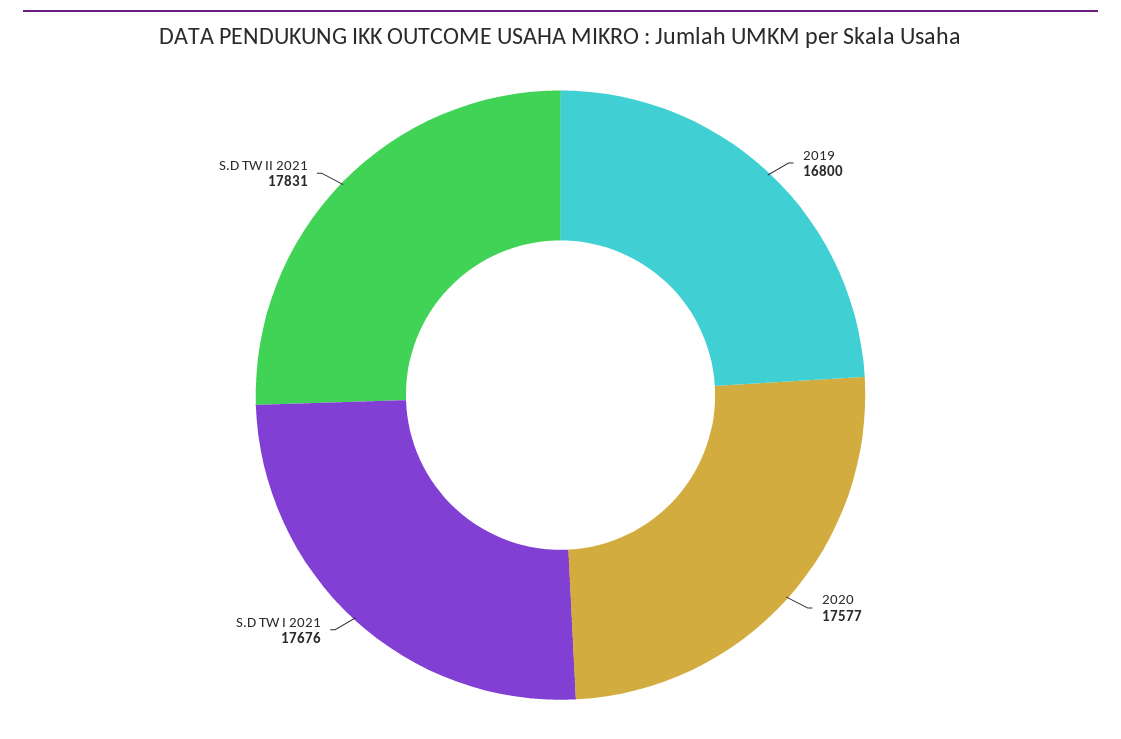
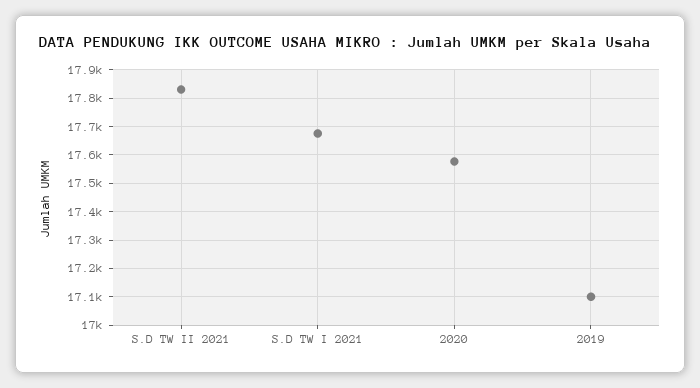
2019: 16800 -> 17100

